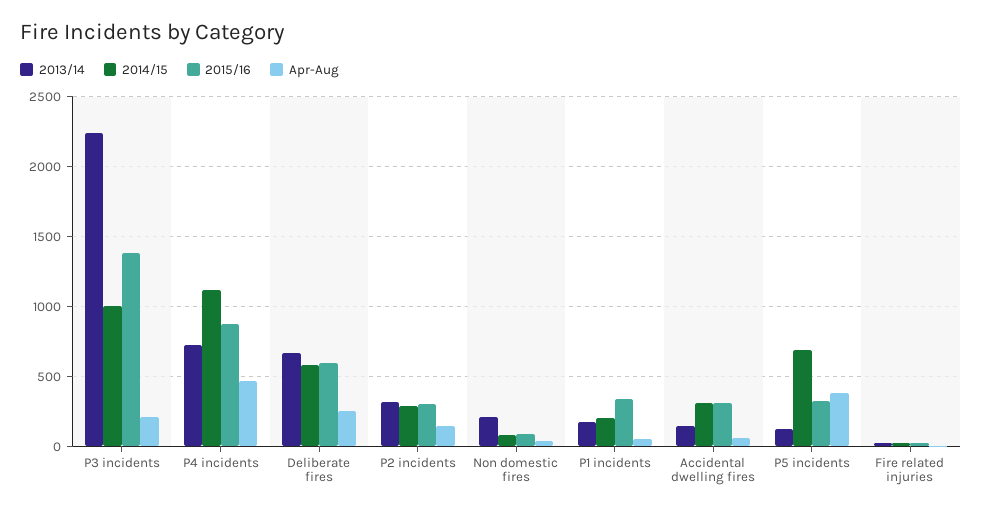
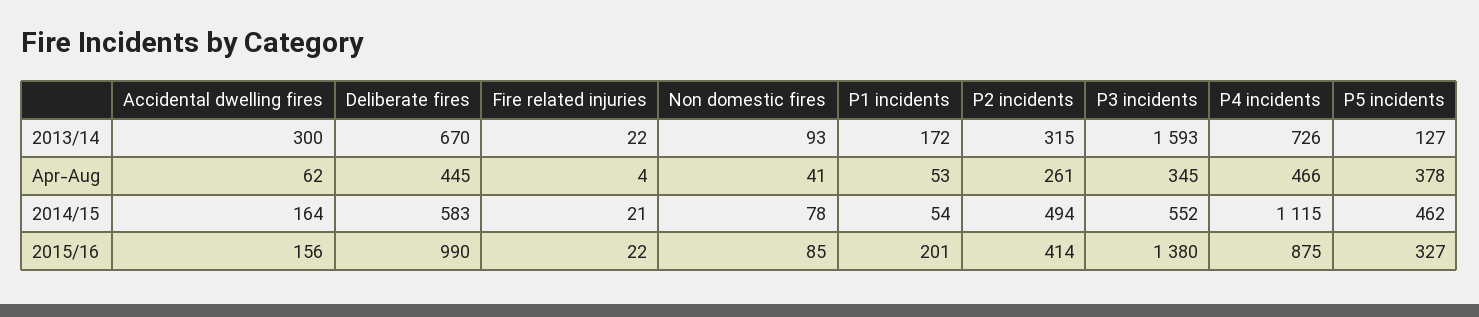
2013/14, P3 incidents: 2250 -> 1593
2014/15, P3 incidents: 1000 -> 552
Apr-Aug, P3 incidents: 200 -> 345
2015/16, Deliberate fires: 600 -> 990
Apr-Aug, Deliberate fires: 250 -> 445
2014/15, P2 incidents: 300 -> 494
2015/16, P2 incidents: 300 -> 414
Apr-Aug, P2 incidents: 150 -> 261
2013/14, Non domestic fires: 200 -> 93
2014/15, P1 incidents: 200 -> 54
2015/16, P1 incidents: 350 -> 201
2013/14, Accidental dwelling fires: 150 -> 300
2014/15, Accidental dwelling fires: 300 -> 164
2015/16, Accidental dwelling fires: 300 -> 156
2014/15, P5 incidents: 700 -> 462

